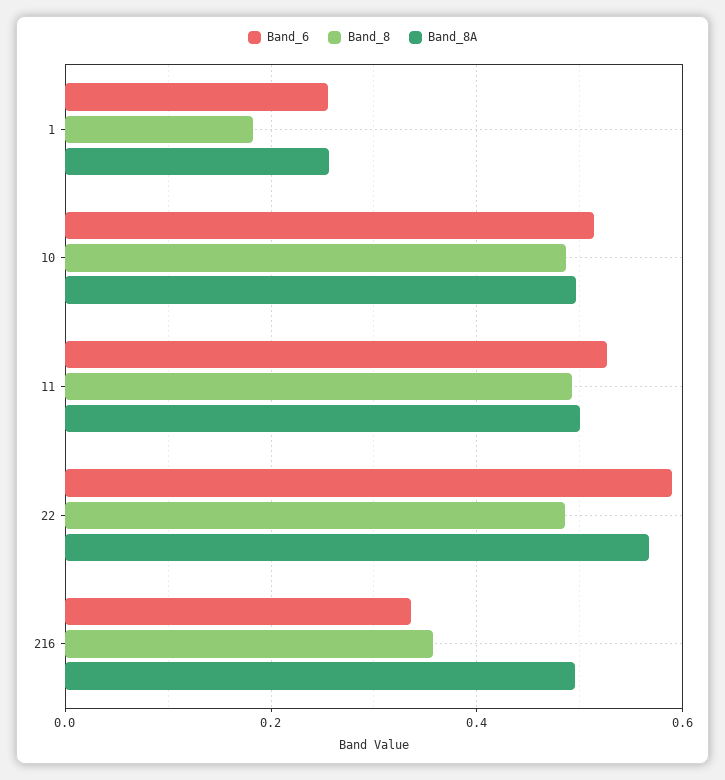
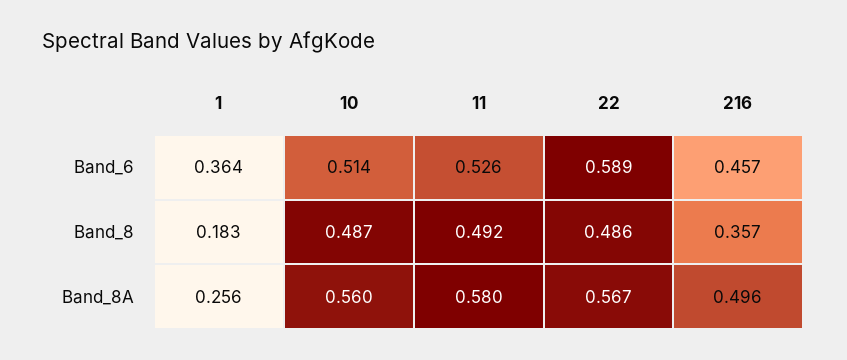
Band_6, 1: 0.26 -> 0.364
Band_8A, 10: 0.5 -> 0.56
Band_8A, 11: 0.5 -> 0.58
Band_6, 216: 0.34 -> 0.457

